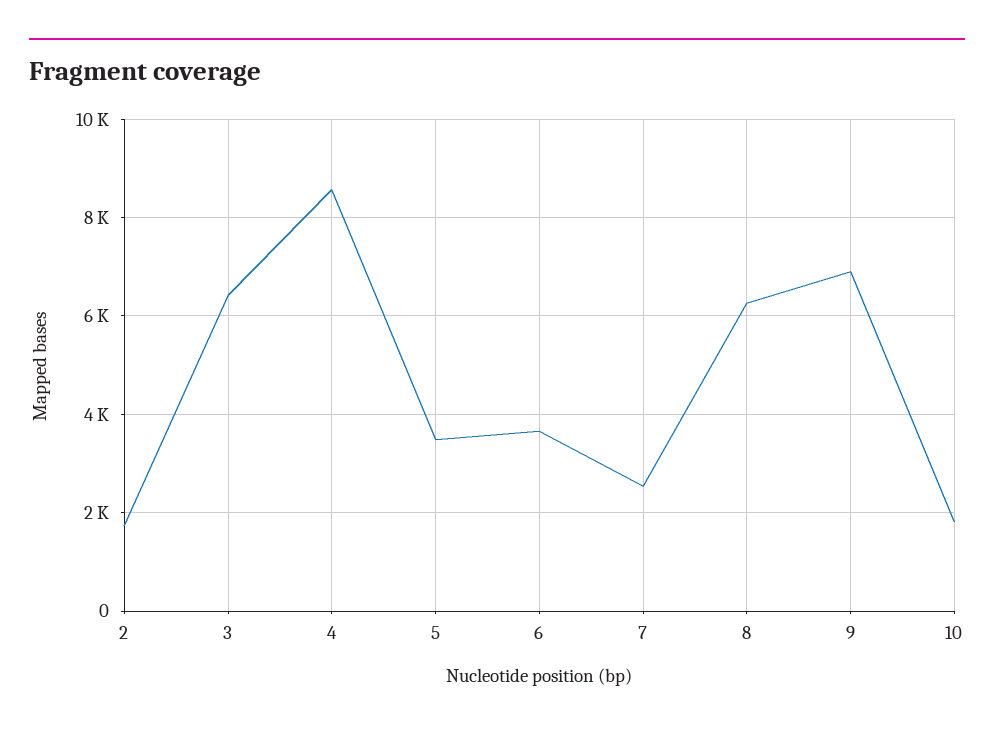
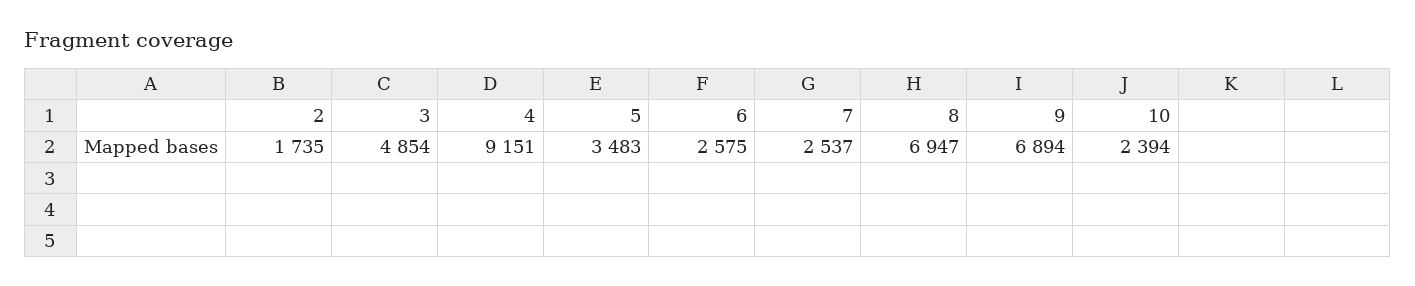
3: 6400 -> 4854
4: 8600 -> 9151
6: 3600 -> 2575
8: 6200 -> 6947
10: 1800 -> 2394

